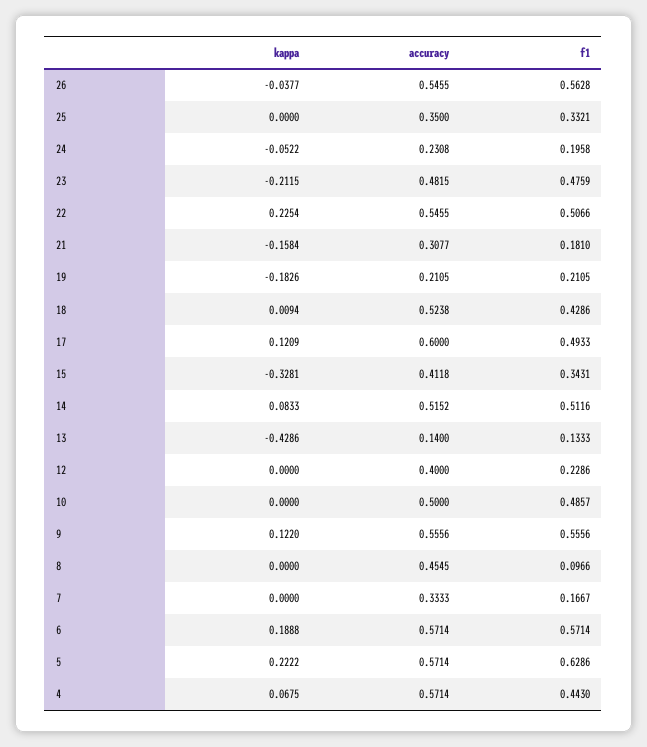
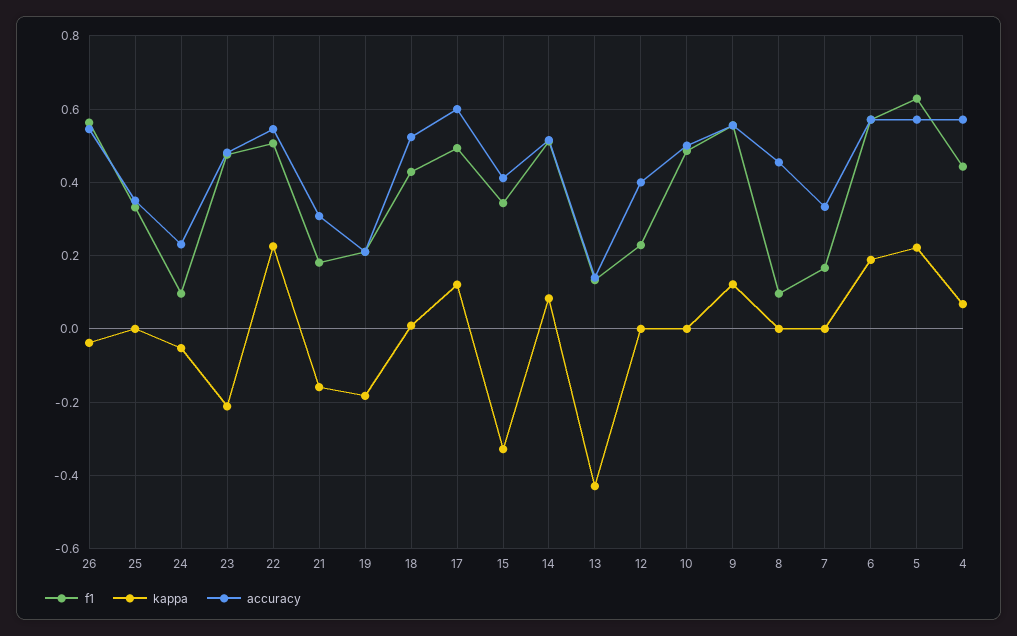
f1, 24: 0.1958 -> 0.1

